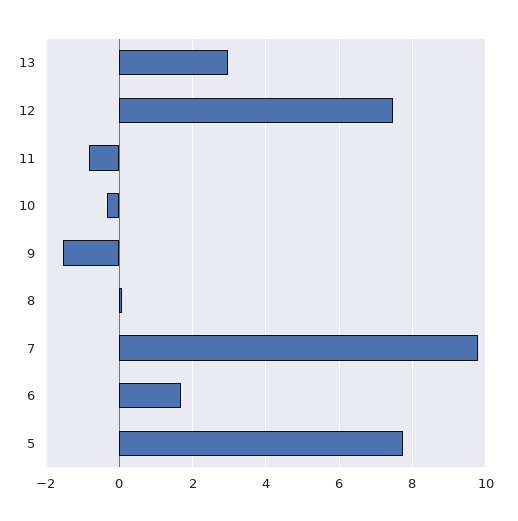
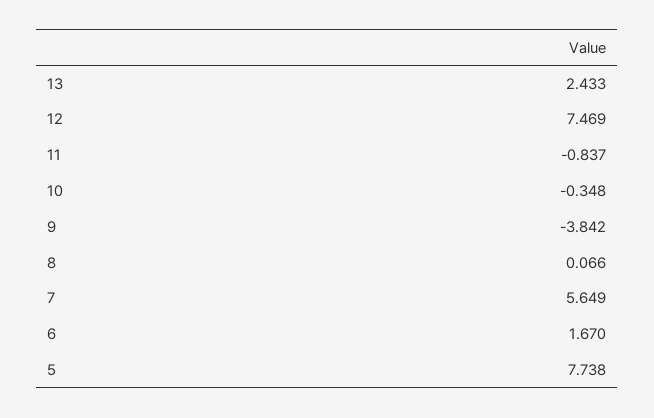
13: 3 -> 2.433
9: -1.6 -> -3.842
7: 9.8 -> 5.649

